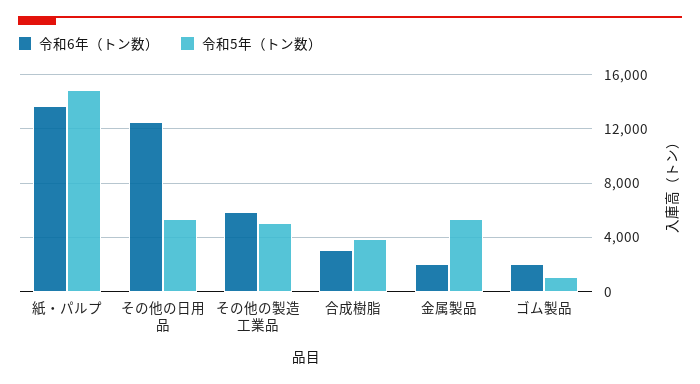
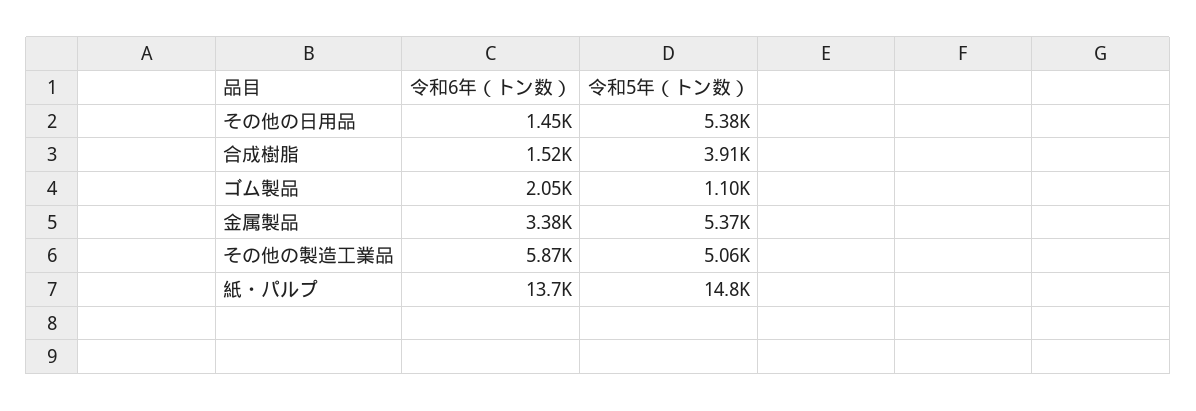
令和6年（トン数）, その他の日用品: 12500 -> 1450
令和6年（トン数）, 合成樹脂: 3000 -> 1520
令和6年（トン数）, 金属製品: 2000 -> 3380

